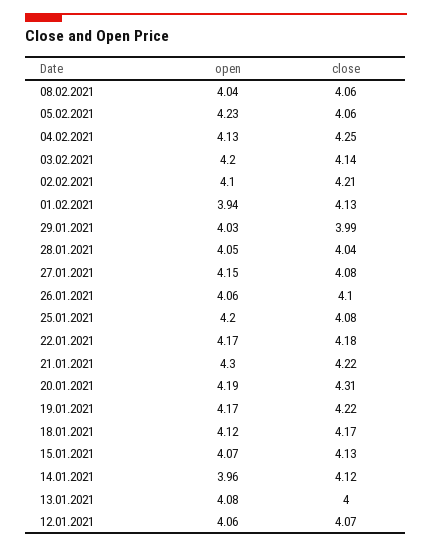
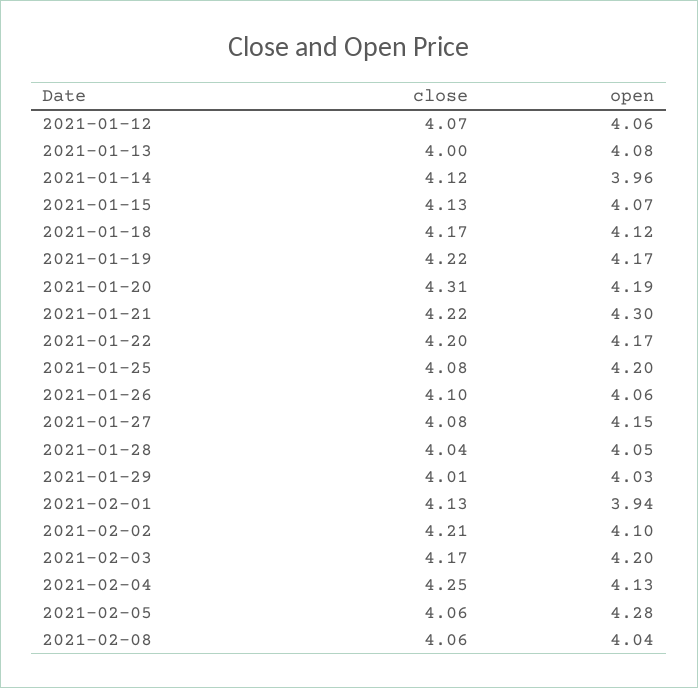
open, 05.02.2021: 4.23 -> 4.28
close, 03.02.2021: 4.14 -> 4.17
close, 29.01.2021: 3.99 -> 4.01
close, 22.01.2021: 4.18 -> 4.2

